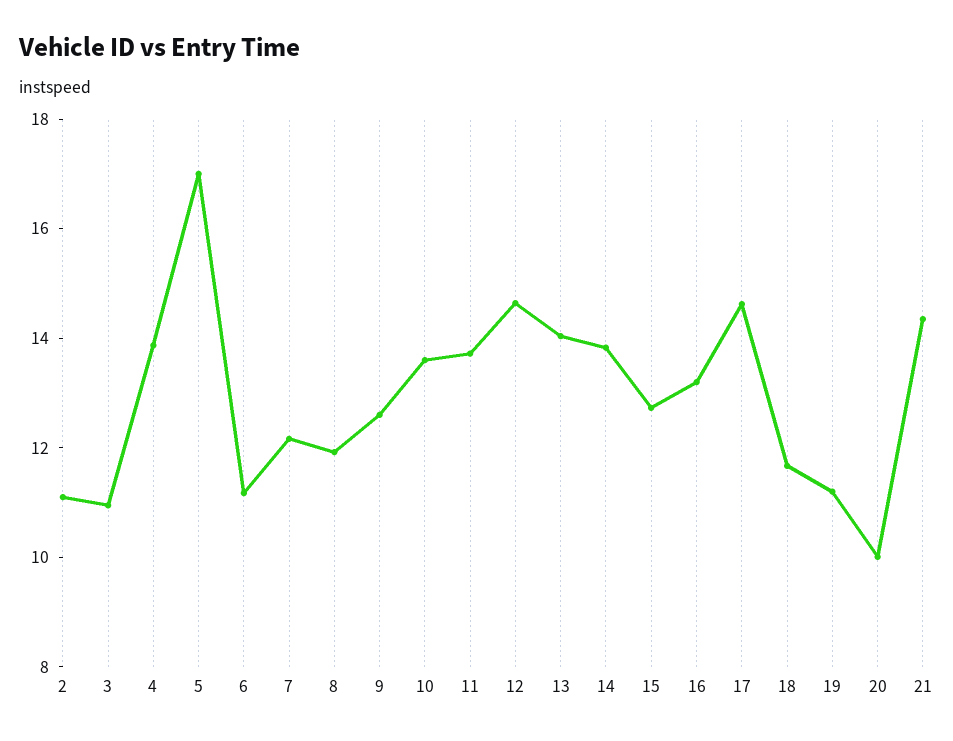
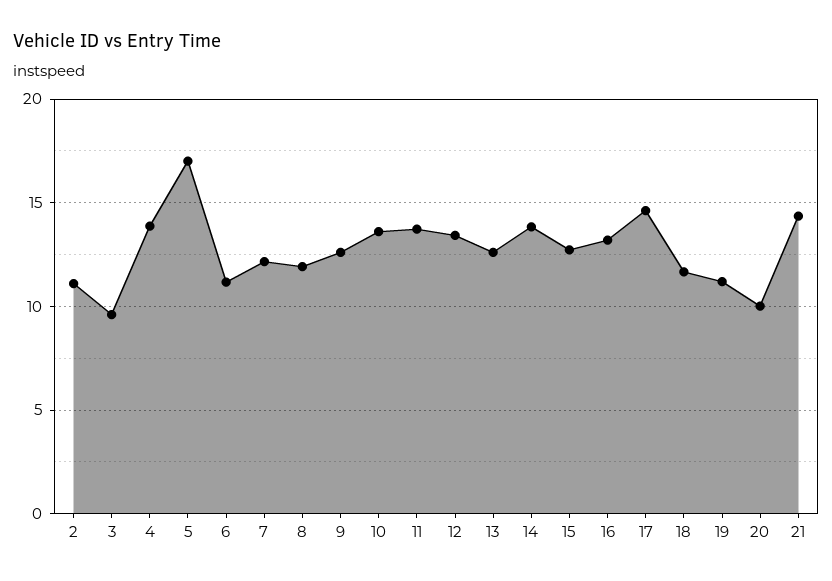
3: 11 -> 9.5
12: 14.5 -> 13.5
13: 14 -> 12.5

